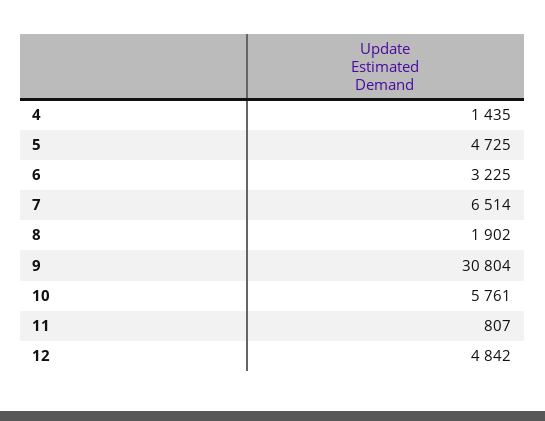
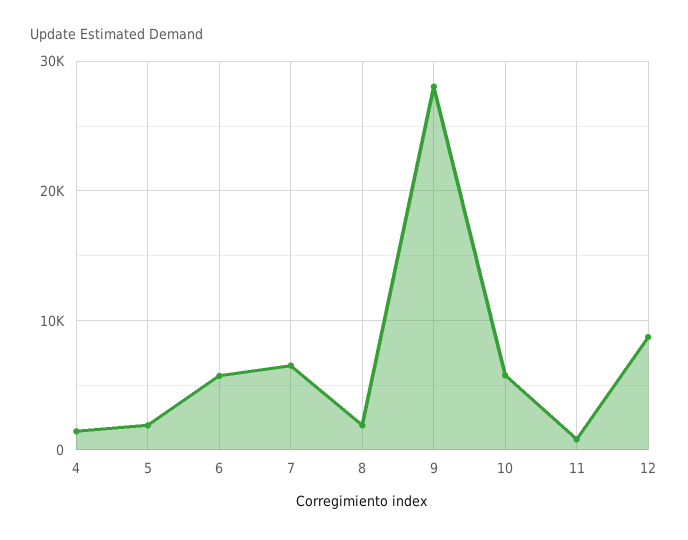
5: 4725 -> 2000
6: 3225 -> 6000
9: 30804 -> 28000
12: 4842 -> 9000

